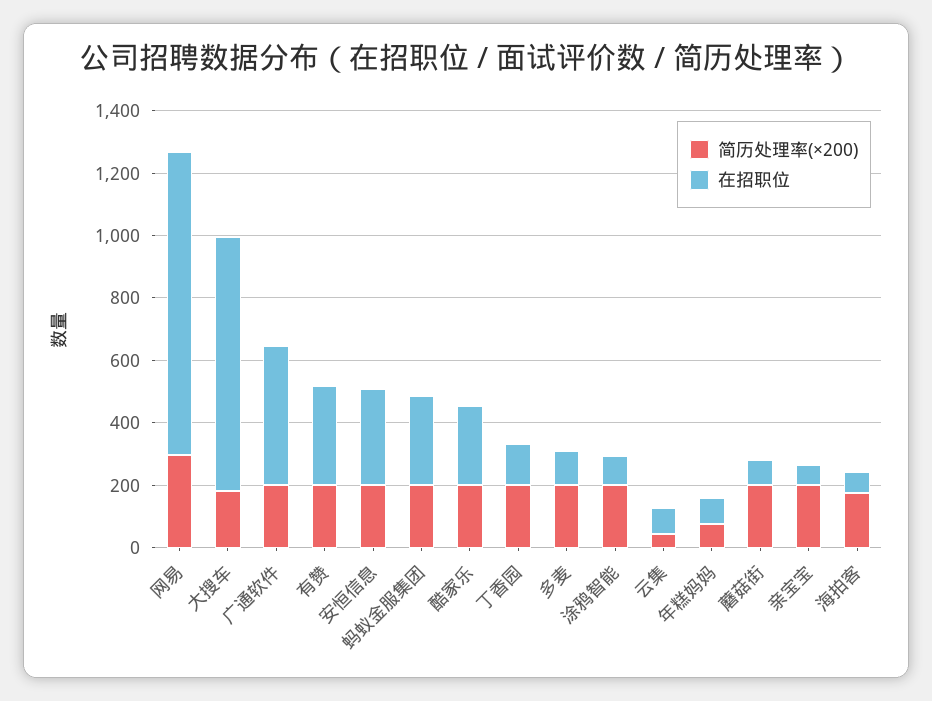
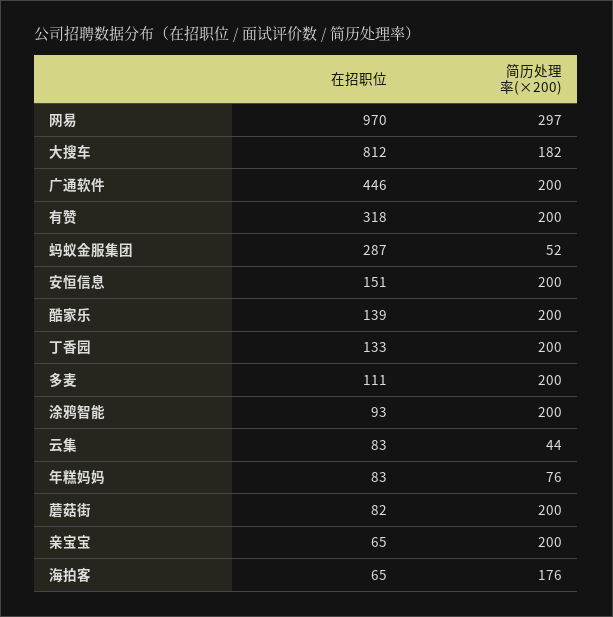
在招职位, 安恒信息: 300 -> 151
简历处理率(×200), 蚂蚁金服集团: 200 -> 52
在招职位, 酷家乐: 250 -> 139

